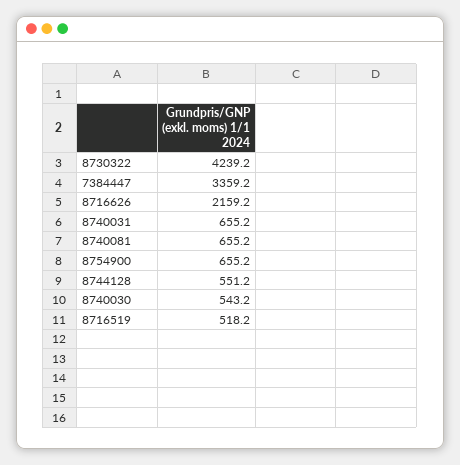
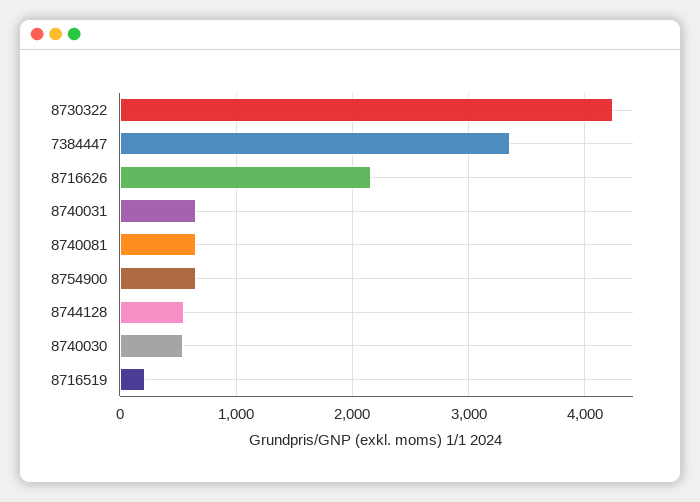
8716519: 518.2 -> 200

